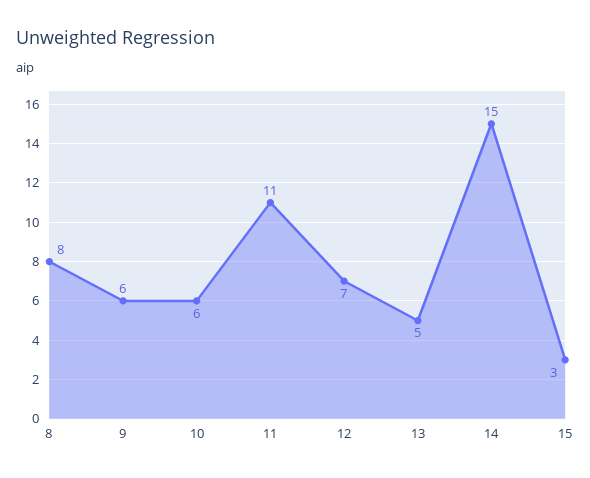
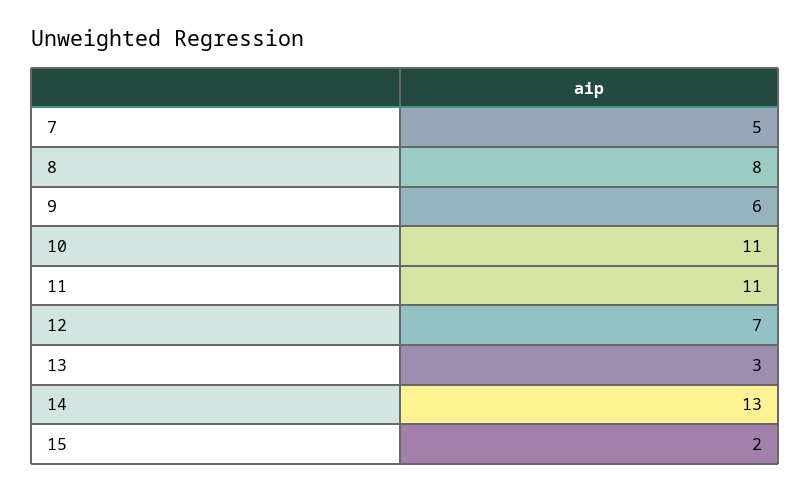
10: 6 -> 11
13: 5 -> 3
14: 15 -> 13
15: 3 -> 2
7: none -> 5

